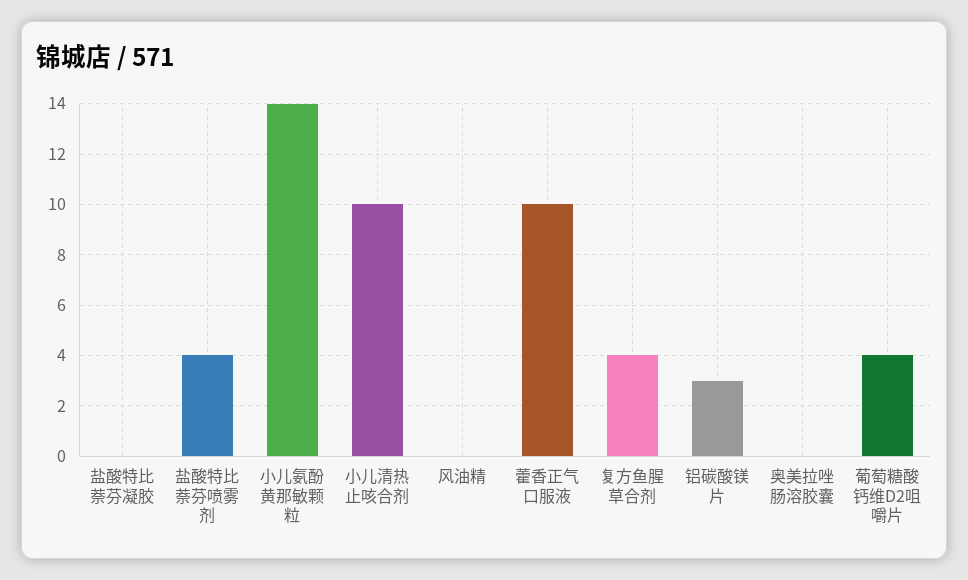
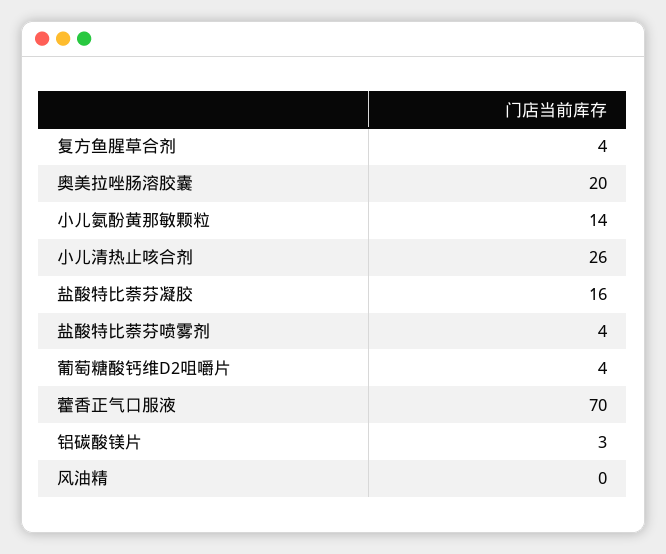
盐酸特比萘芬凝胶: 0 -> 16
小儿清热止咳合剂: 10 -> 26
藿香正气口服液: 10 -> 70
奥美拉唑肠溶胶囊: 0 -> 20

